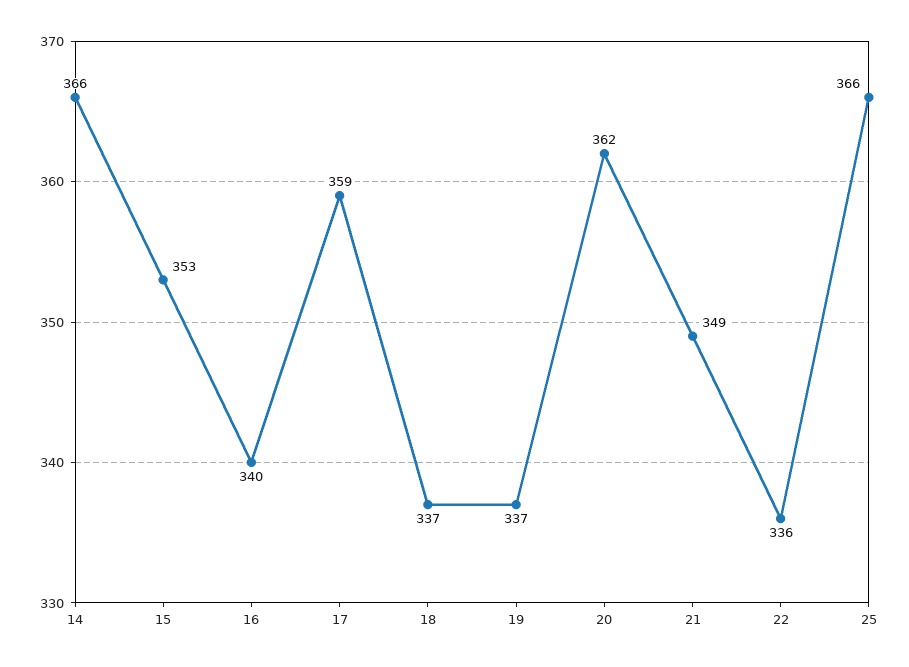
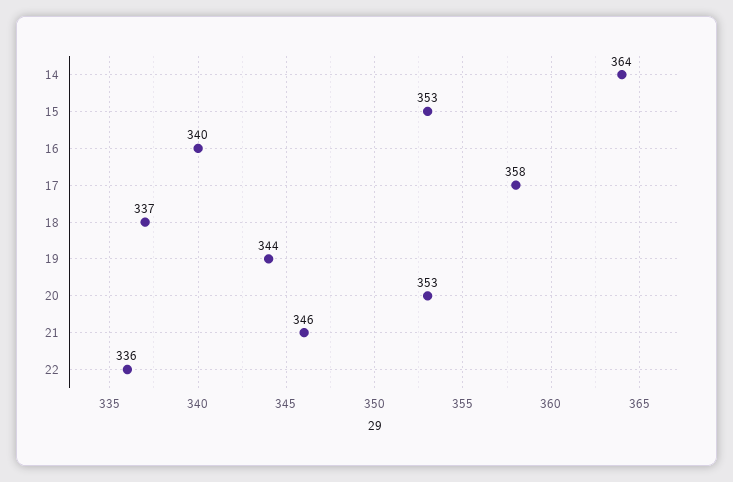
14: 366 -> 364
17: 359 -> 358
19: 337 -> 344
20: 362 -> 353
21: 349 -> 346
25: 366 -> none

